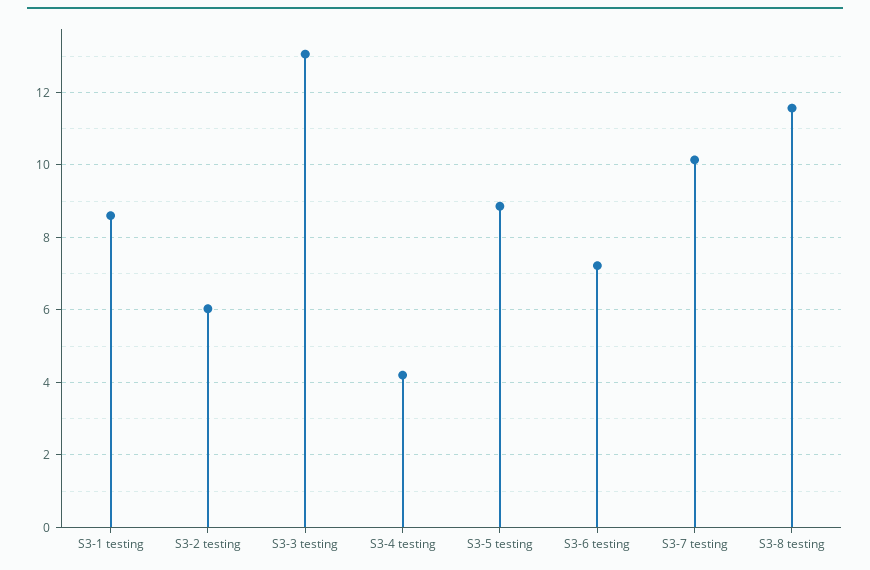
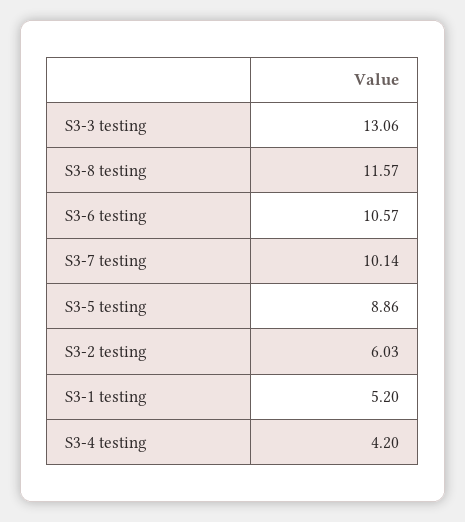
S3-1 testing: 8.6 -> 5.2
S3-6 testing: 7.2 -> 10.57

